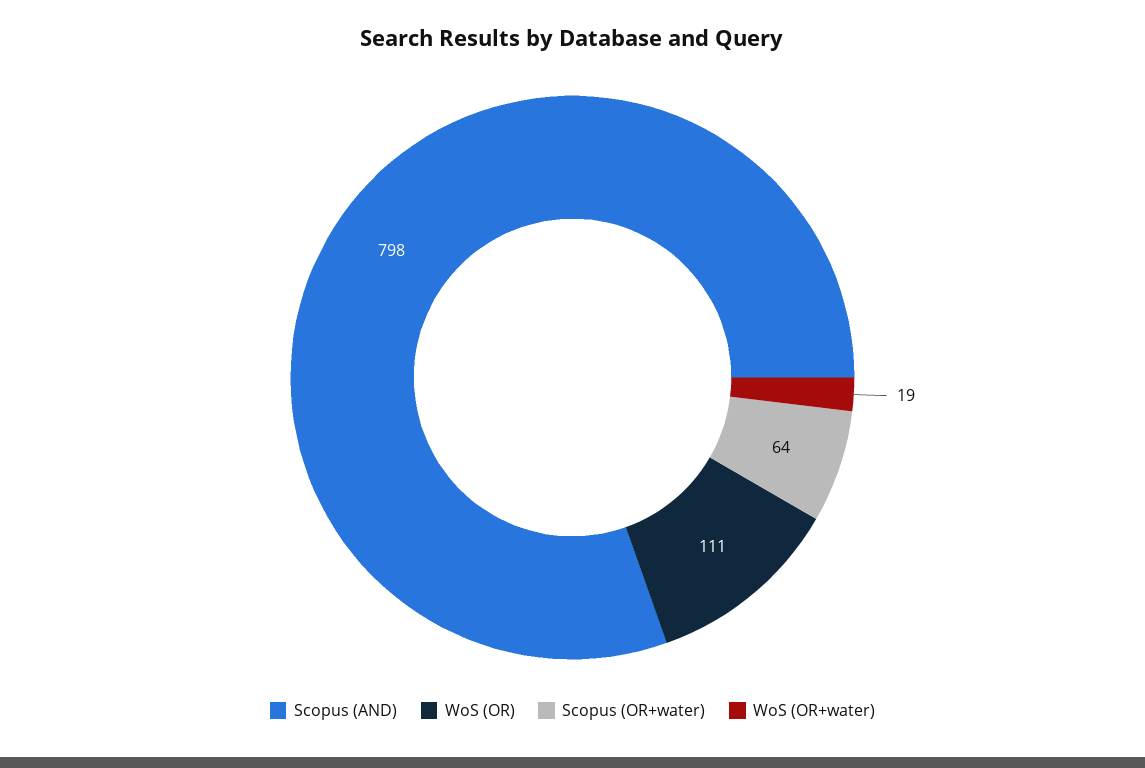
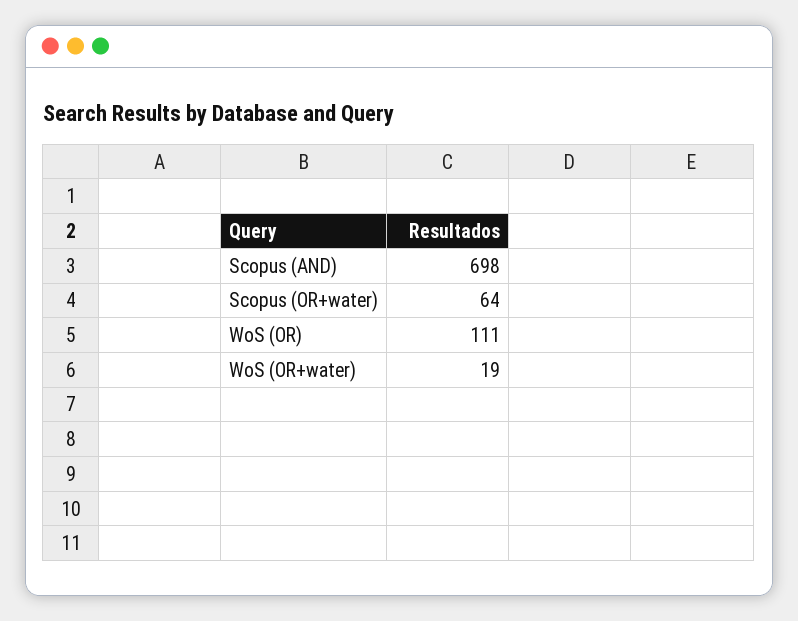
Scopus (AND): 798 -> 698

